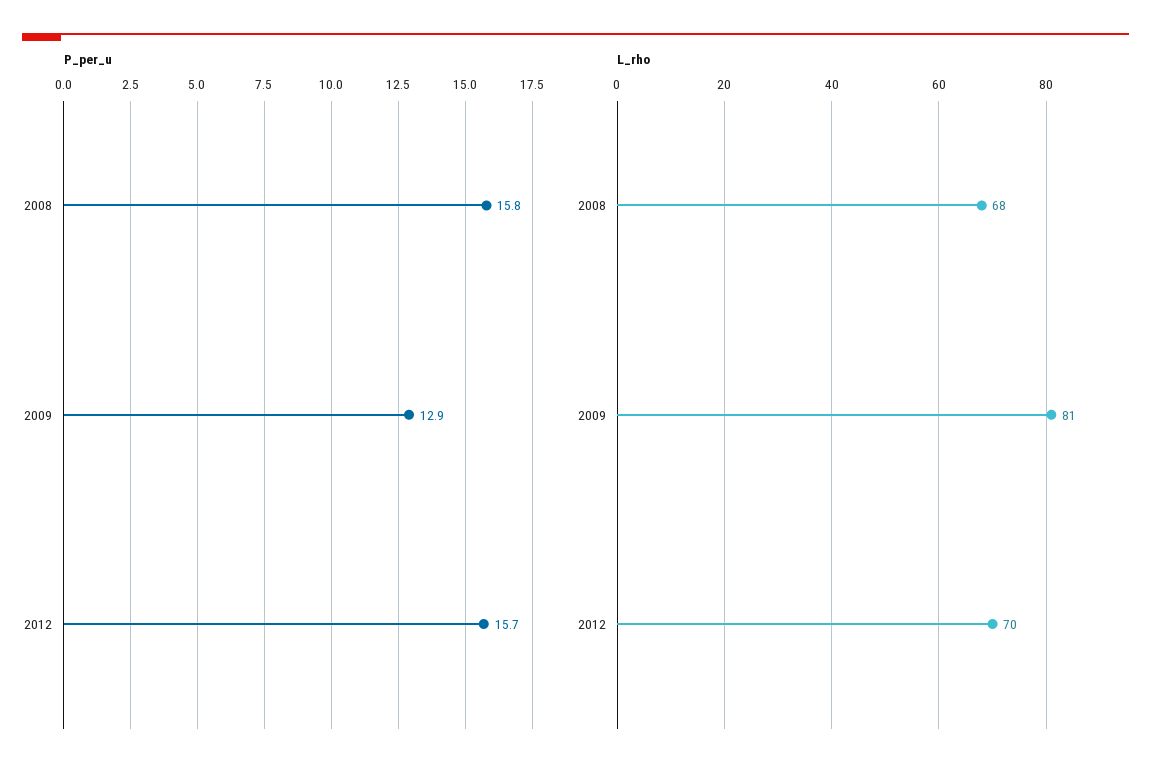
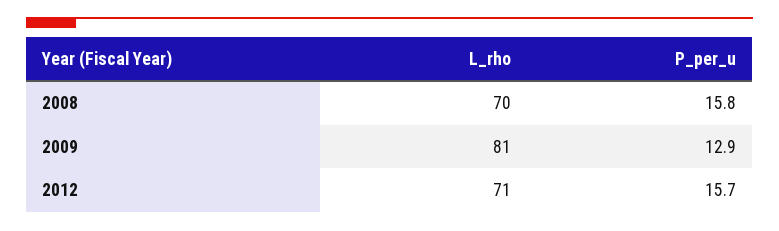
L_rho, 2008: 68 -> 70
L_rho, 2012: 70 -> 71

